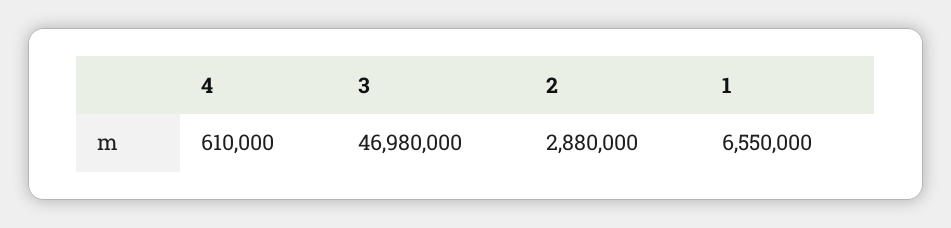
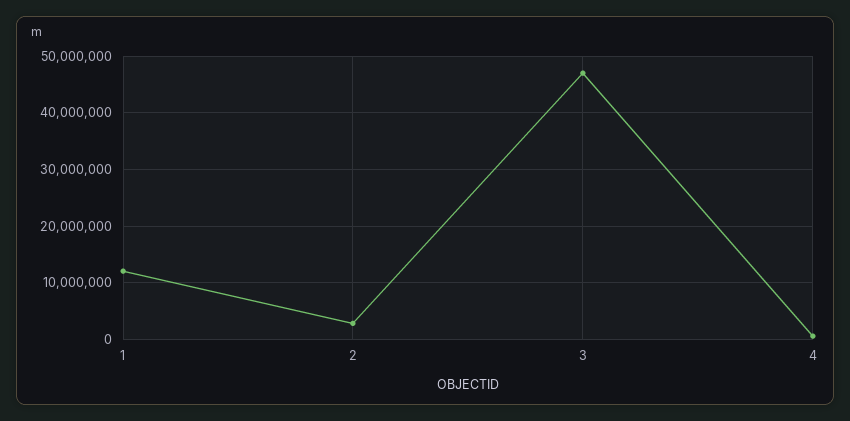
1: 6550000 -> 12000000

